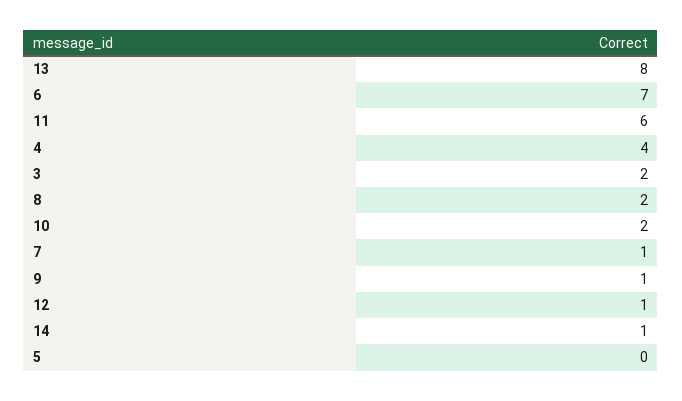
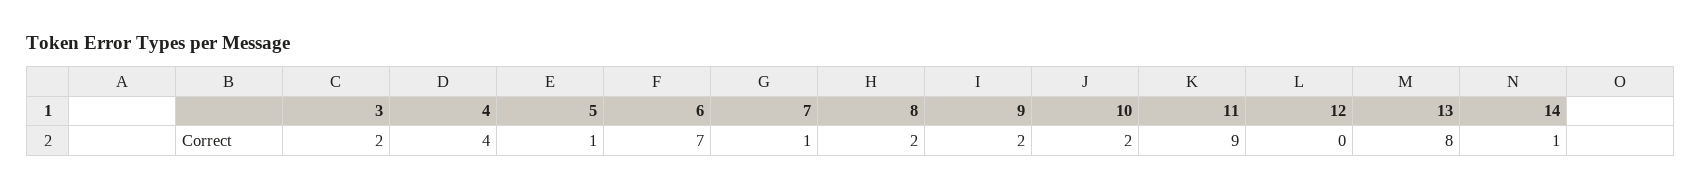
11: 6 -> 9
9: 1 -> 2
12: 1 -> 0
5: 0 -> 1

